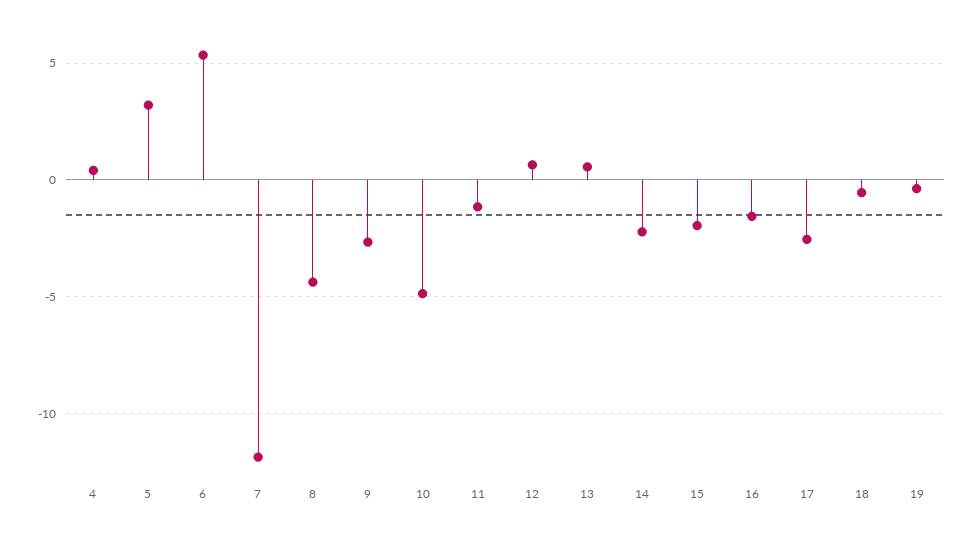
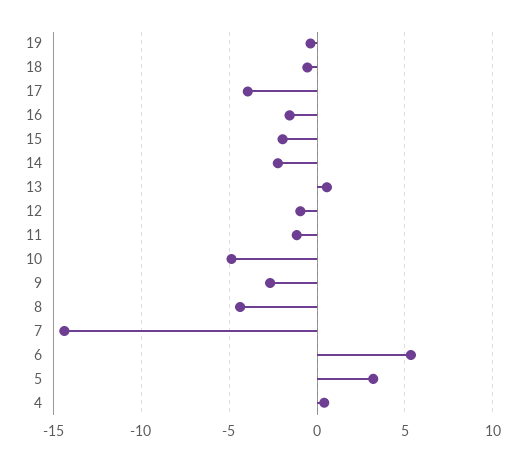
7: -12 -> -14.5
12: 0.5 -> -1
17: -2.5 -> -4

